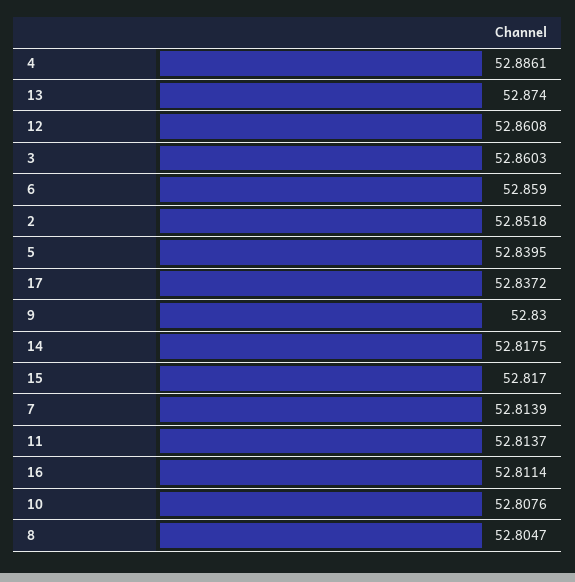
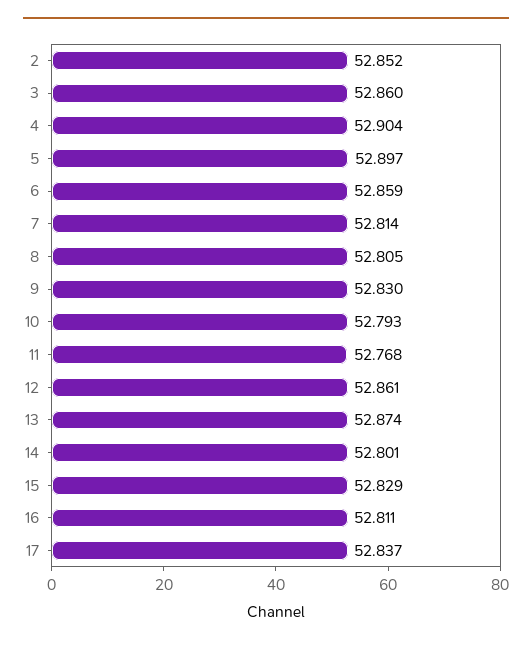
4: 52.8861 -> 52.904
5: 52.8395 -> 52.897
14: 52.8175 -> 52.801
15: 52.817 -> 52.829
11: 52.8137 -> 52.768
10: 52.8076 -> 52.793

